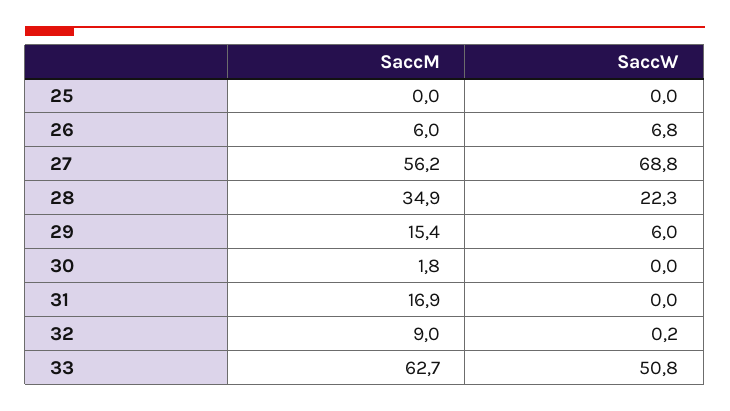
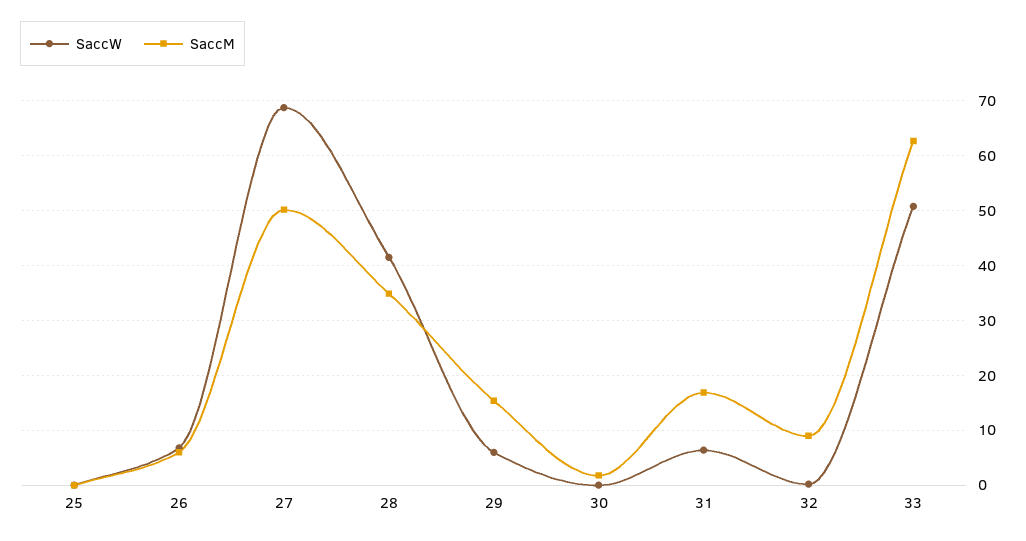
SaccM, 27: 56.2 -> 50
SaccW, 28: 22.3 -> 42
SaccW, 31: 0 -> 6

